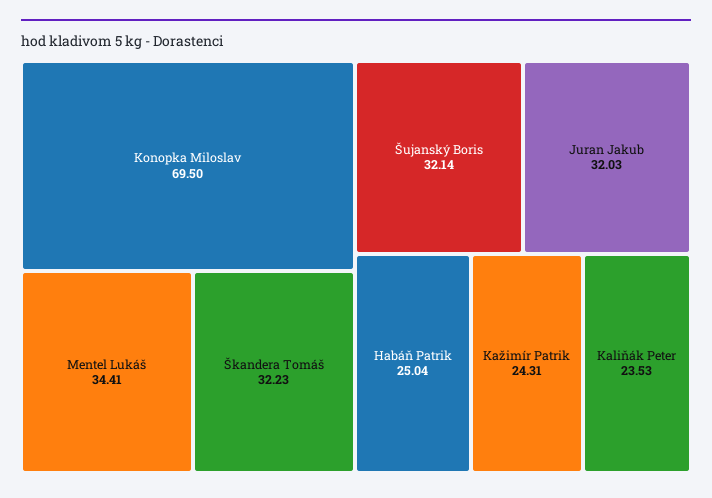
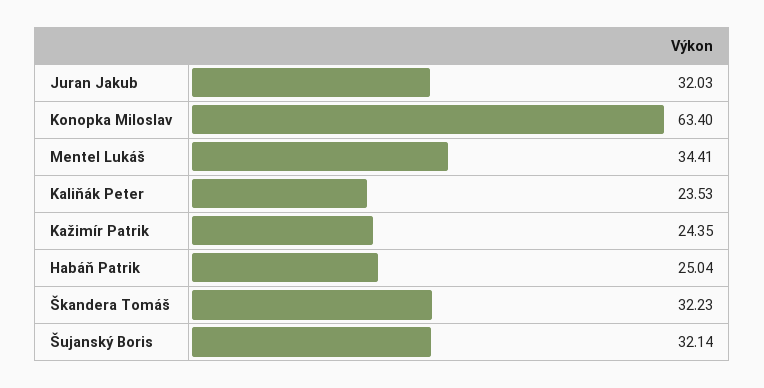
Konopka Miloslav: 69.5 -> 63.4
Kažimír Patrik: 24.31 -> 24.35

